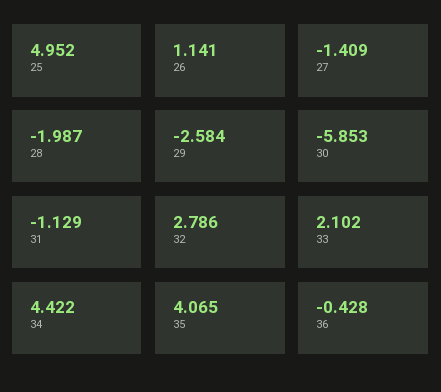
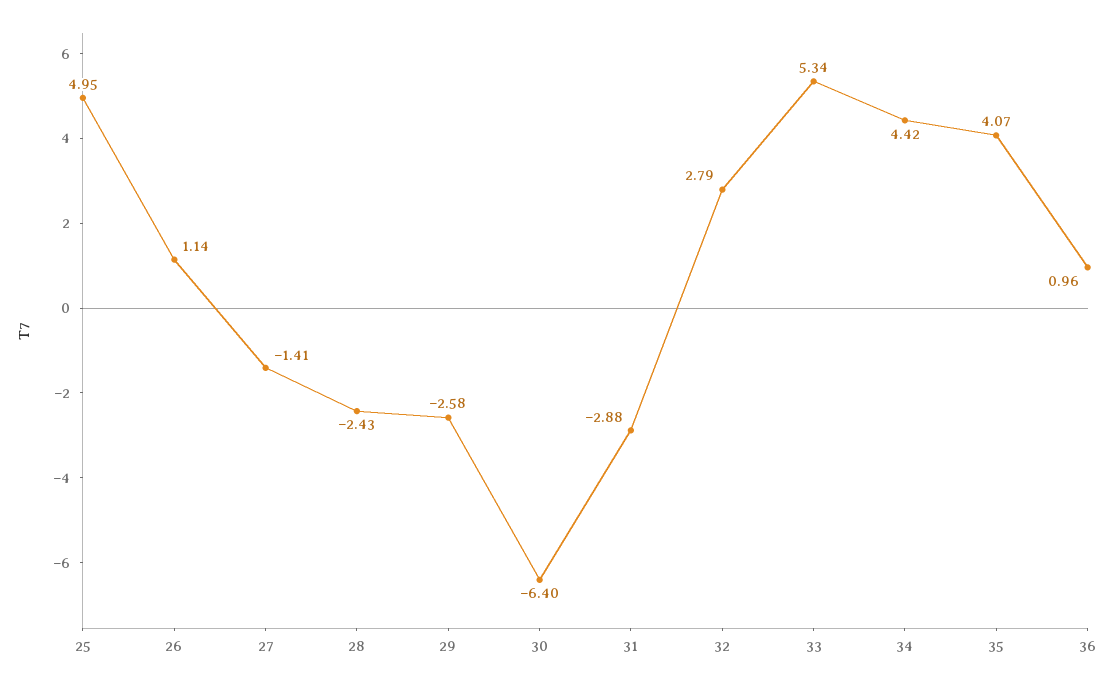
28: -1.987 -> -2.43
30: -5.853 -> -6.4
31: -1.129 -> -2.88
33: 2.102 -> 5.34
36: -0.428 -> 0.96

